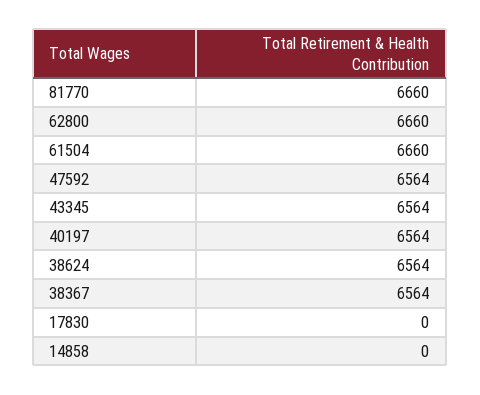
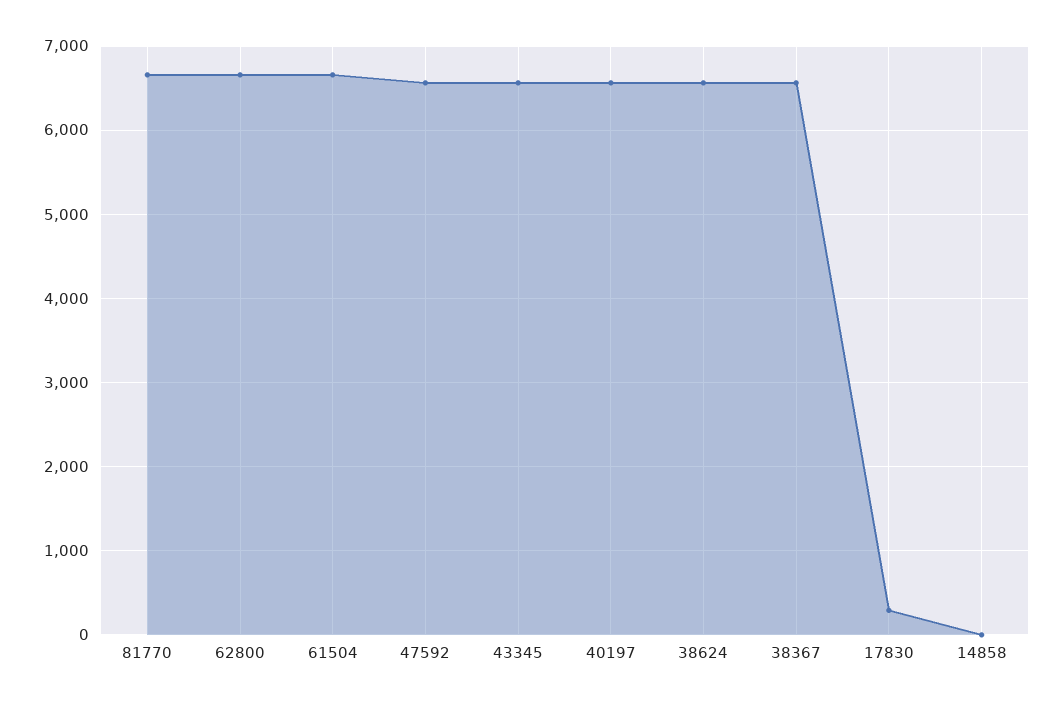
17830: 0 -> 300

